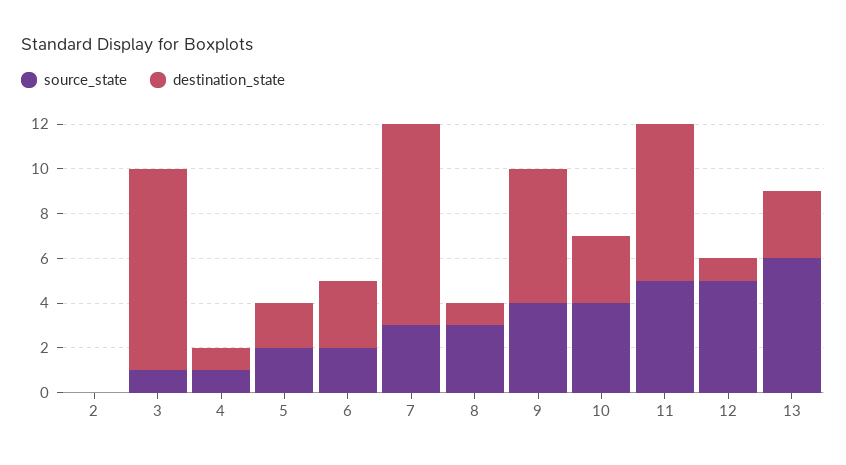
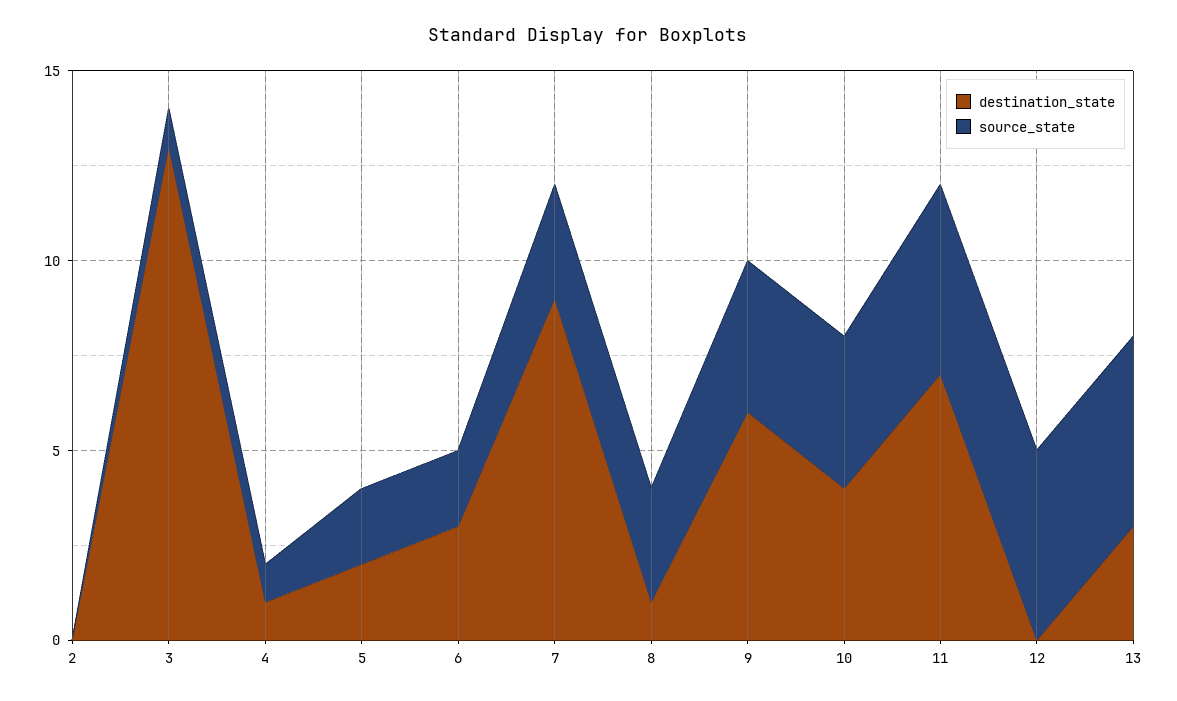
destination_state, 3: 9 -> 13
destination_state, 10: 3 -> 4
destination_state, 12: 1 -> 0
source_state, 13: 6 -> 5

